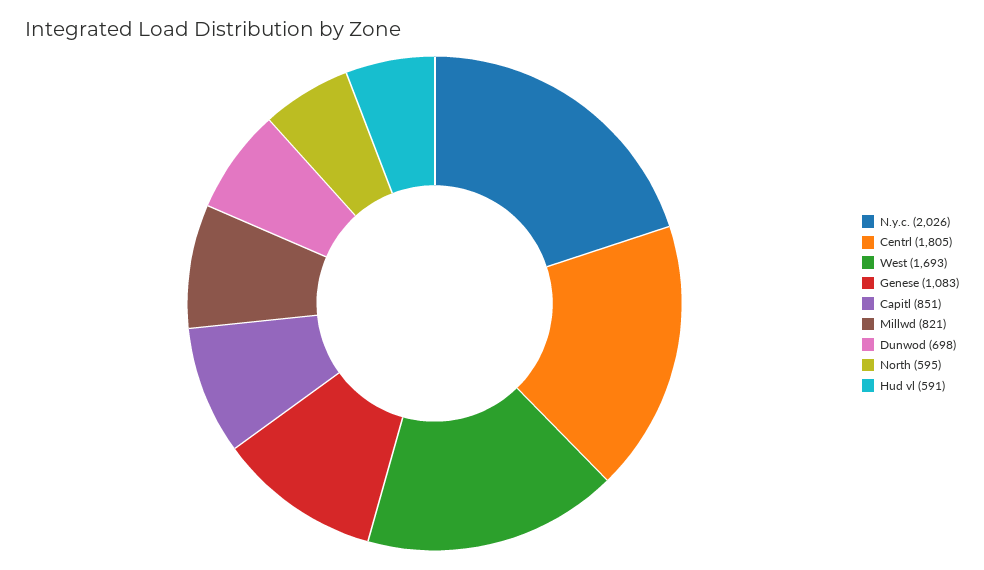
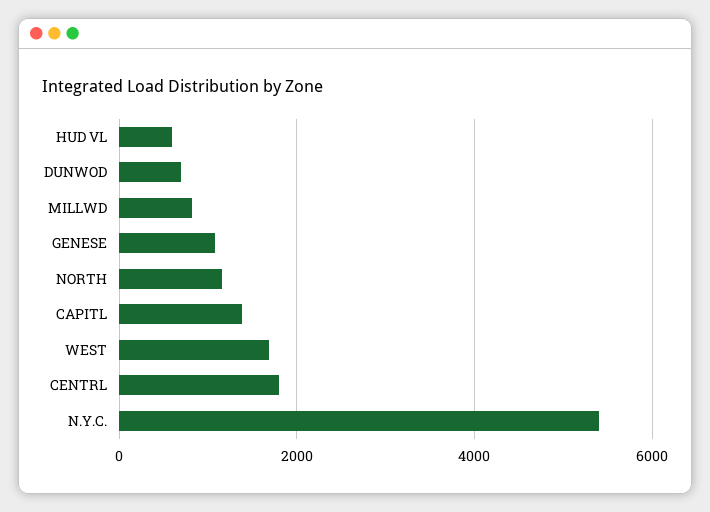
N.y.c.: 2026 -> 5400
Capitl: 851 -> 1400
North: 595 -> 1200

